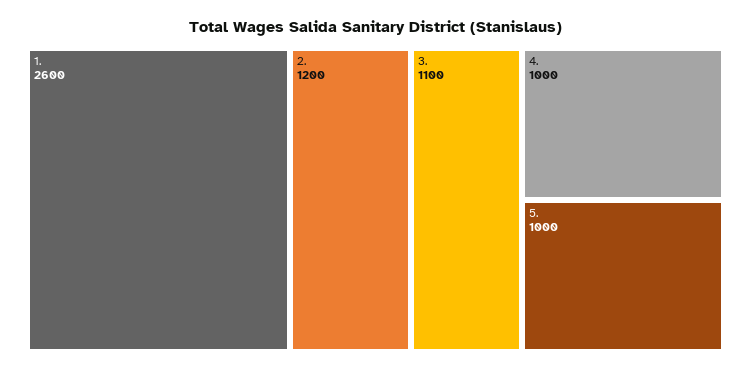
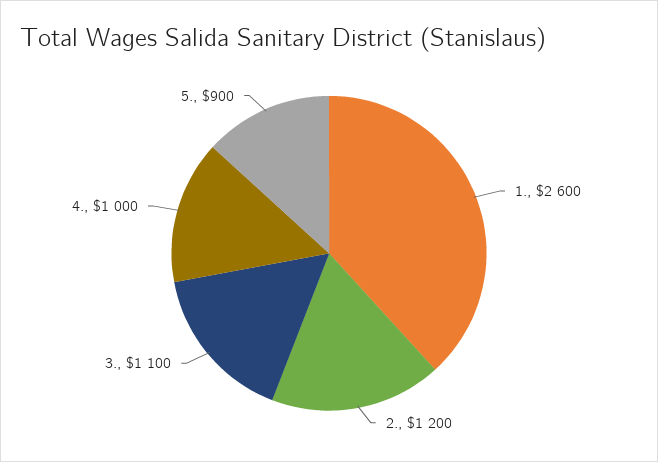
5.: 1000 -> 900

